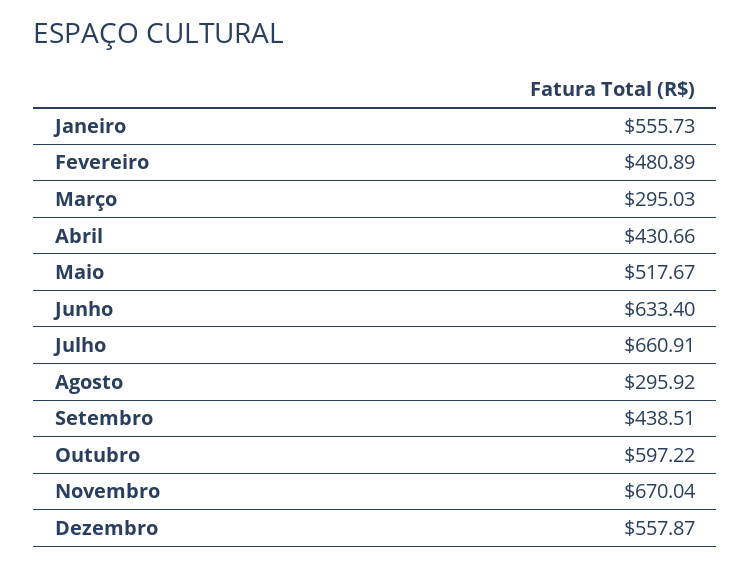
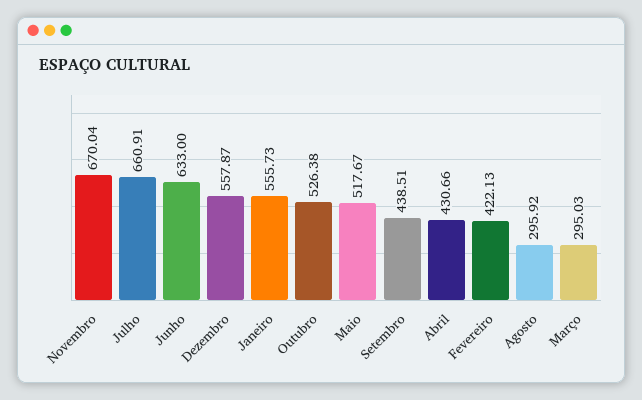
Fevereiro: 480.89 -> 422.13
Junho: 633.4 -> 633
Outubro: 597.22 -> 526.38

